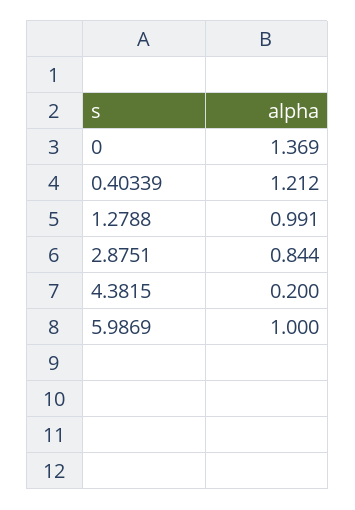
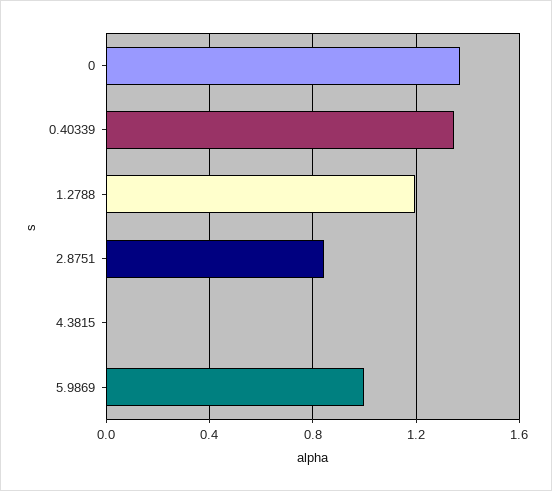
0.40339: 1.212 -> 1.35
1.2788: 0.991 -> 1.2
4.3815: 0.2 -> 0

